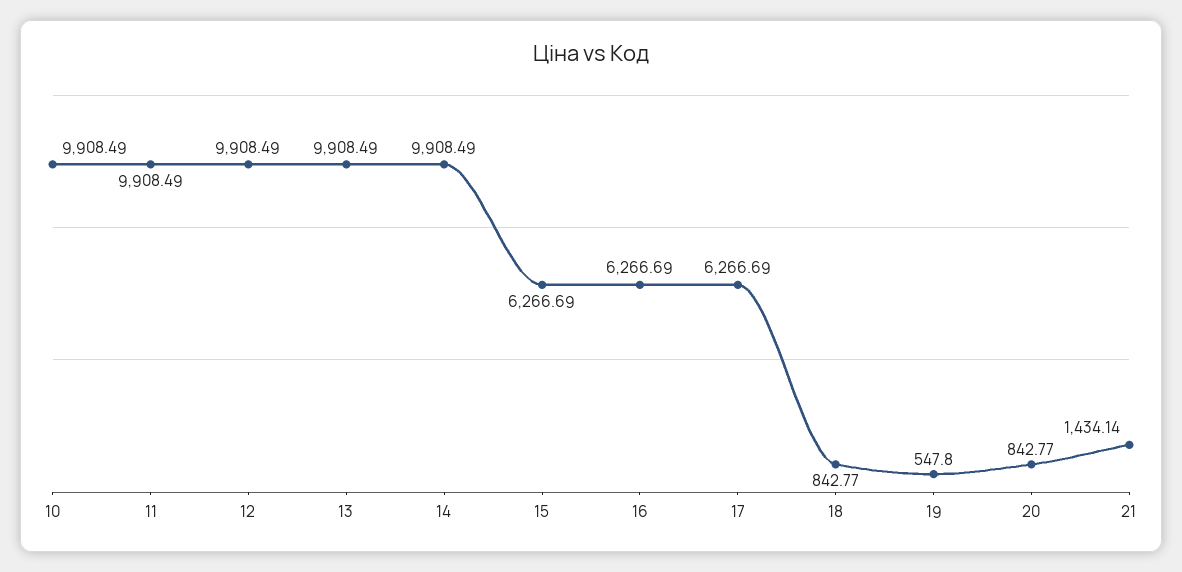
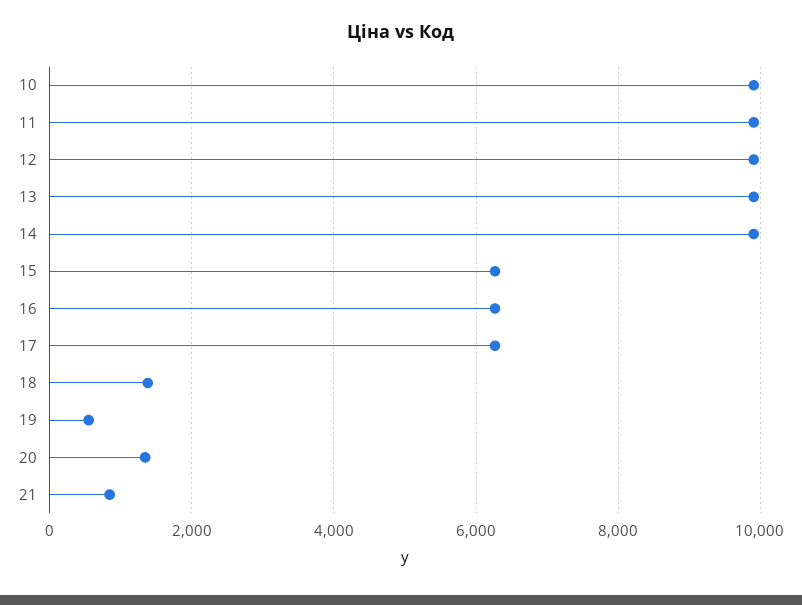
18: 842.77 -> 1400
20: 842.77 -> 1400
21: 1434.14 -> 800

